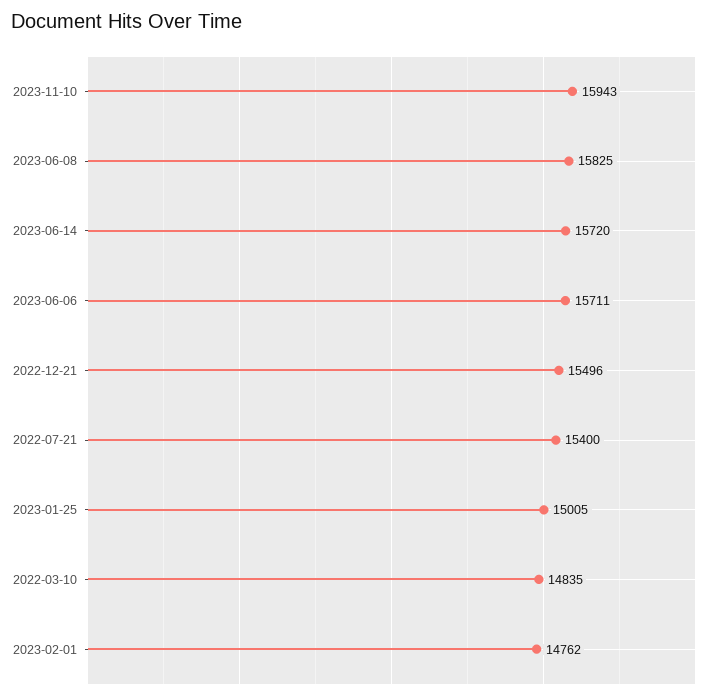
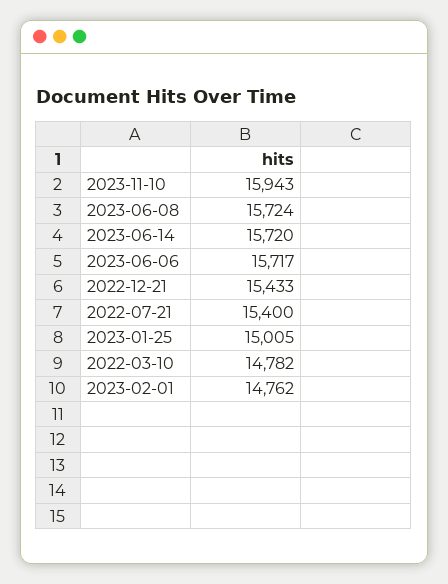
2023-06-08: 15825 -> 15724
2023-06-06: 15711 -> 15717
2022-12-21: 15496 -> 15433
2022-03-10: 14835 -> 14782

